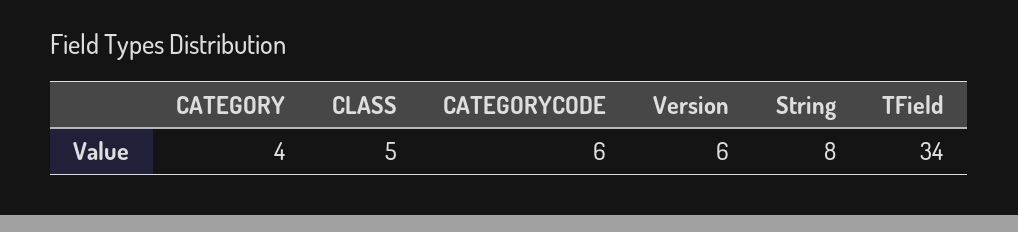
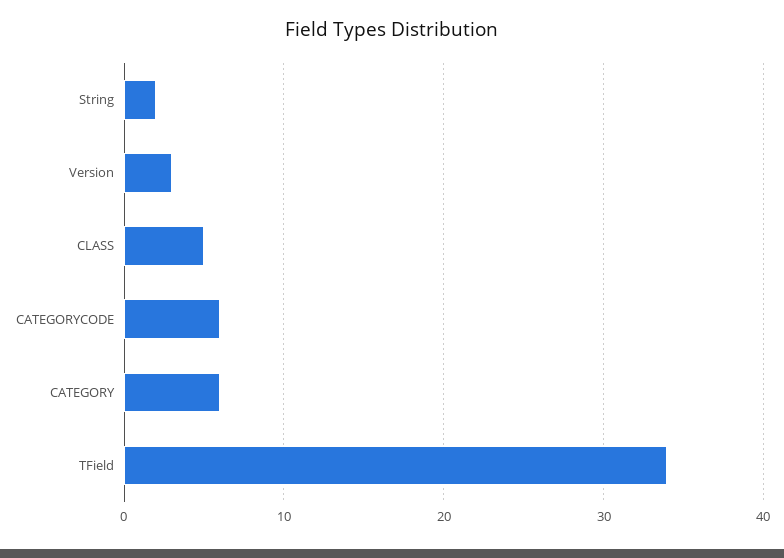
CATEGORY: 4 -> 6
Version: 6 -> 3
String: 8 -> 2

